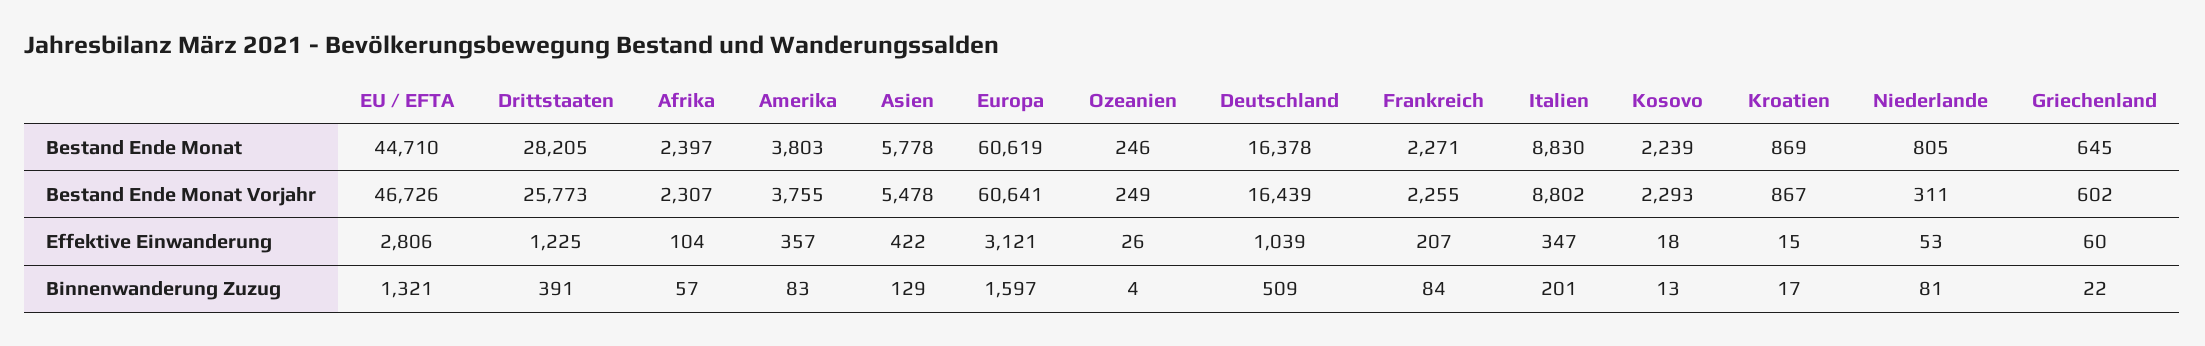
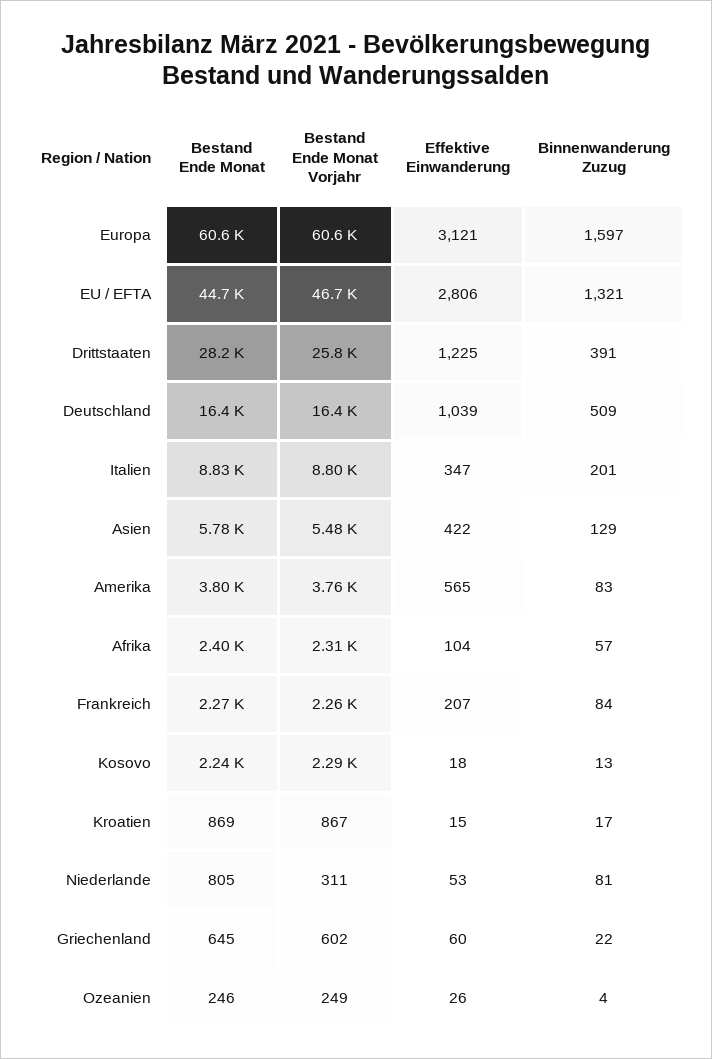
Amerika, Effektive Einwanderung: 357 -> 565

